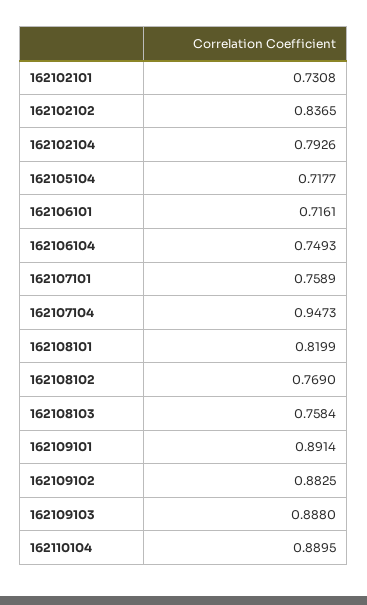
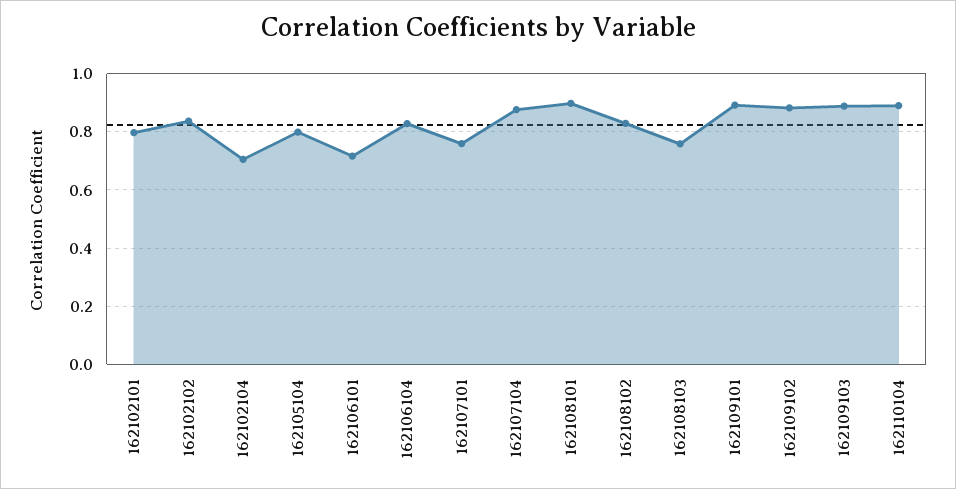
162102101: 0.7308 -> 0.8
162102104: 0.7926 -> 0.7
162105104: 0.7177 -> 0.8
162106104: 0.7493 -> 0.825
162107104: 0.9473 -> 0.875
162108101: 0.8199 -> 0.9
162108102: 0.769 -> 0.825

